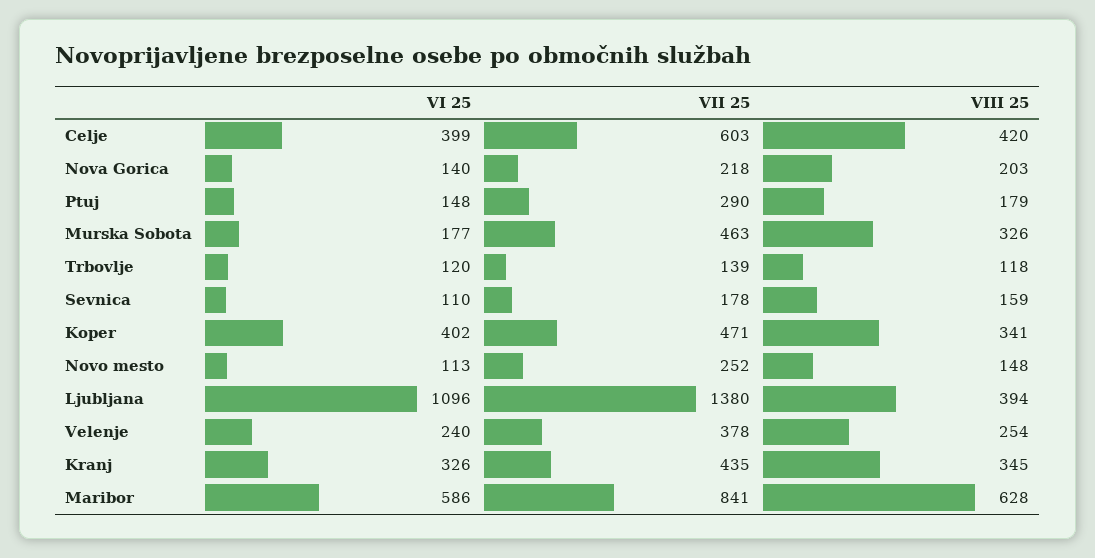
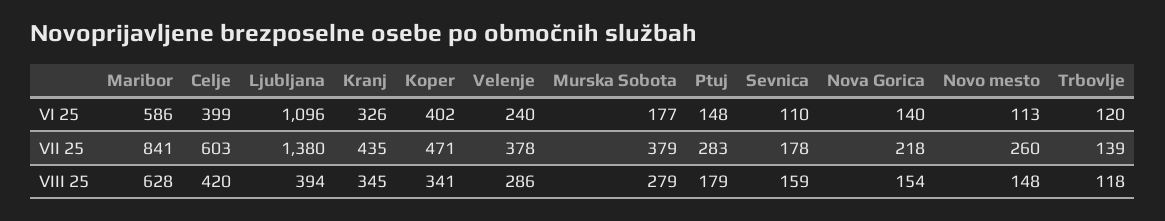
VIII 25, Nova Gorica: 203 -> 154
VII 25, Ptuj: 290 -> 283
VII 25, Murska Sobota: 463 -> 379
VIII 25, Murska Sobota: 326 -> 279
VII 25, Novo mesto: 252 -> 260
VIII 25, Velenje: 254 -> 286

